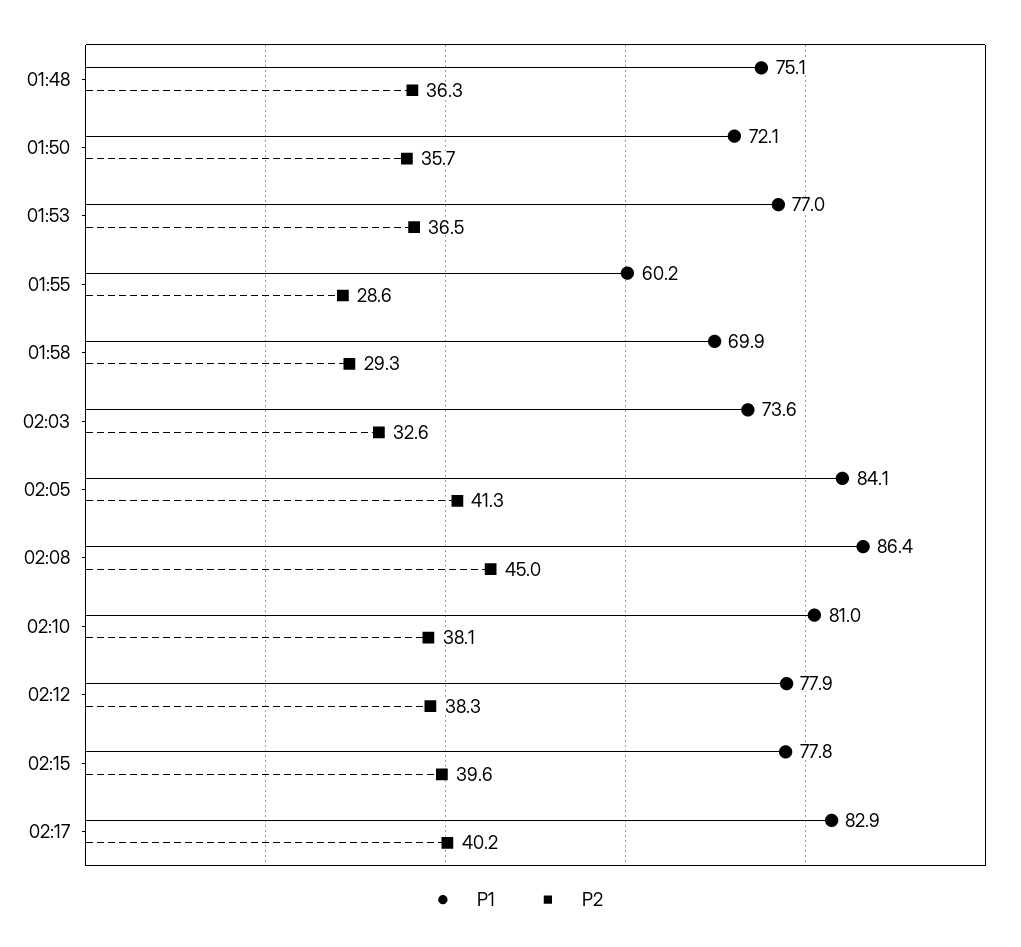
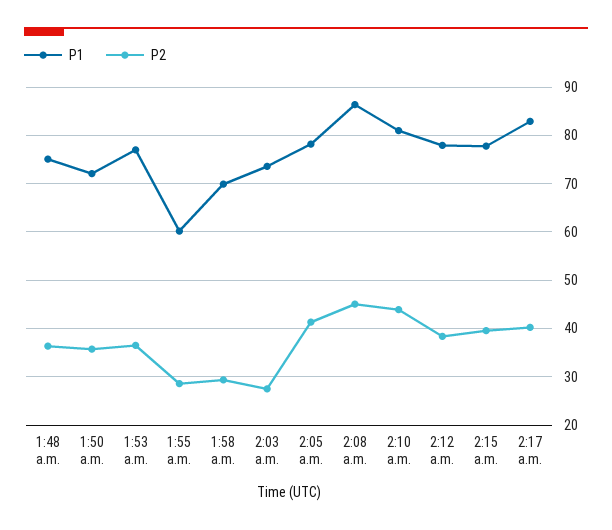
P2, 02:03: 32.6 -> 28
P1, 02:05: 84.1 -> 78
P2, 02:10: 38.1 -> 44

